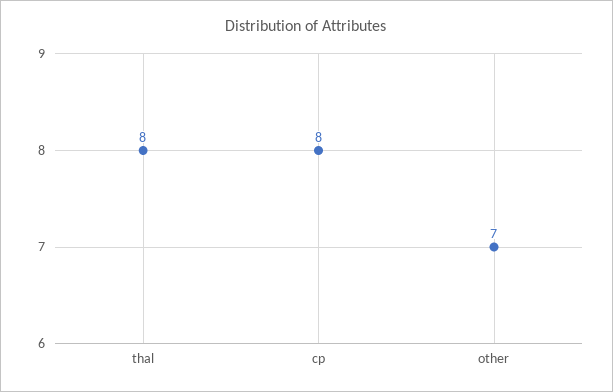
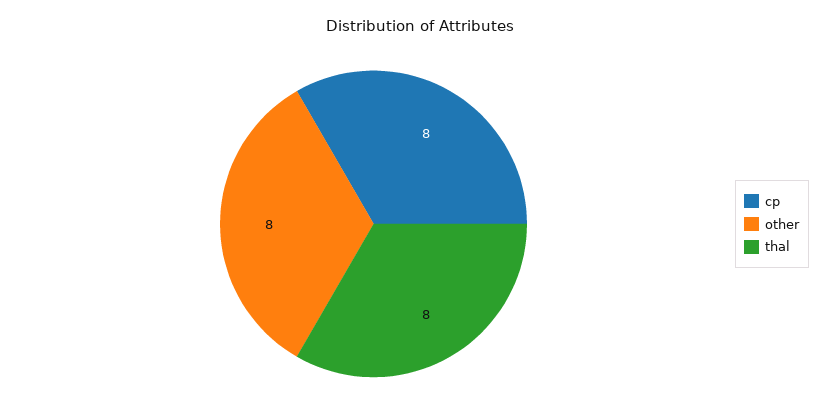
other: 7 -> 8

